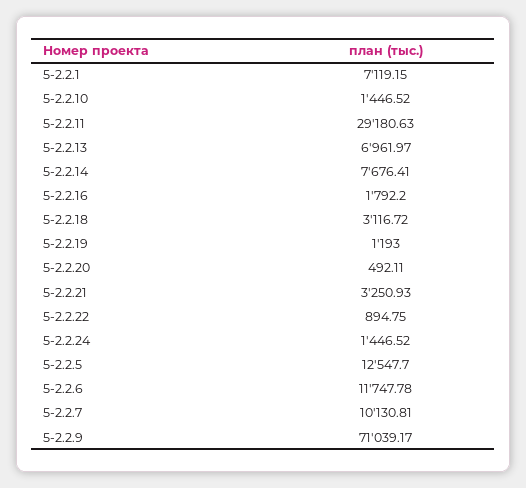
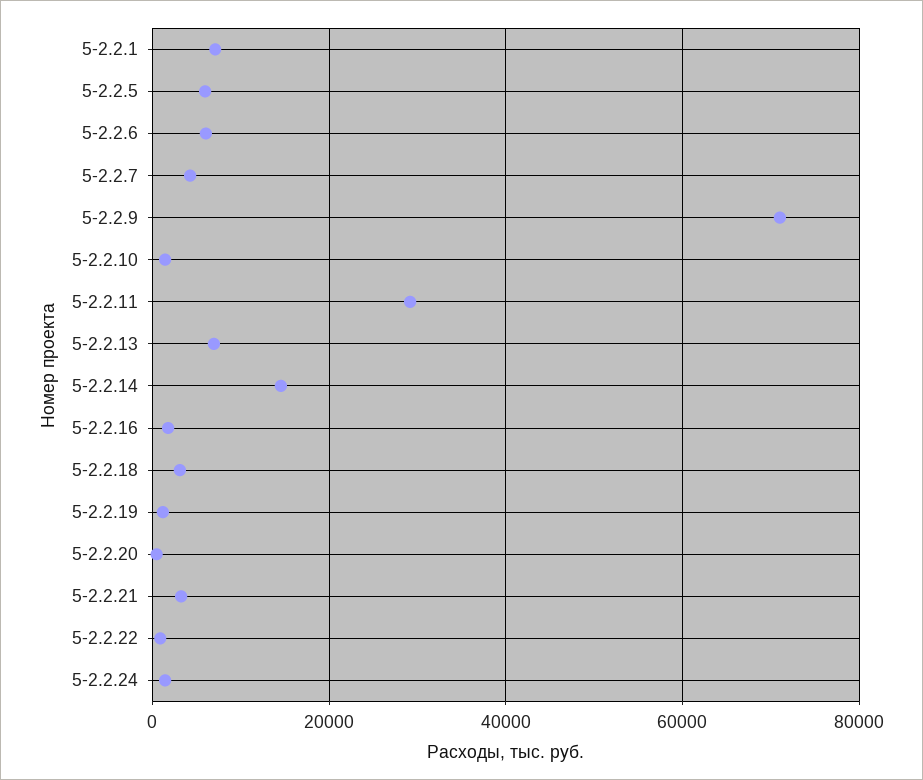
5-2.2.14: 7676.41 -> 14000
5-2.2.5: 12547.7 -> 6000
5-2.2.6: 11747.78 -> 6000
5-2.2.7: 10130.81 -> 4000

